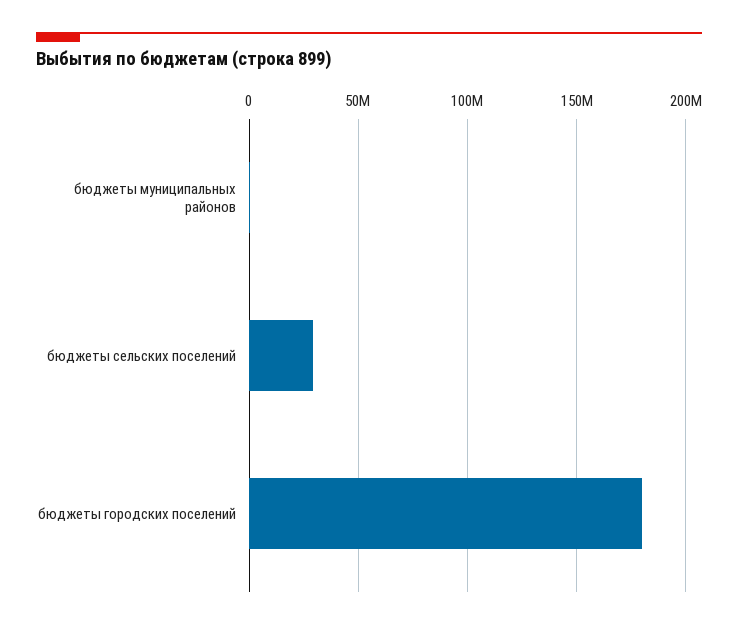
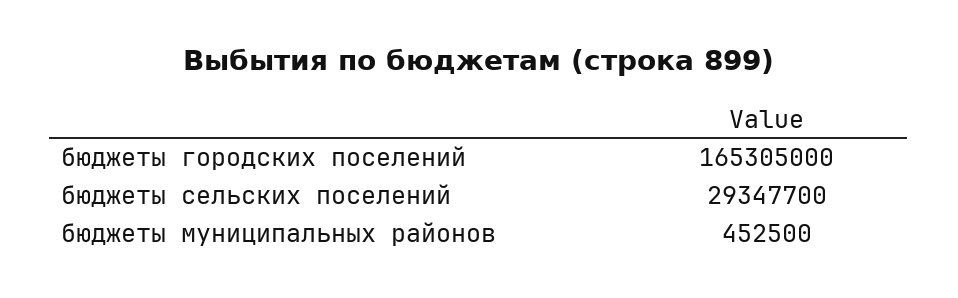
бюджеты городских поселений: 180000000 -> 165305000

